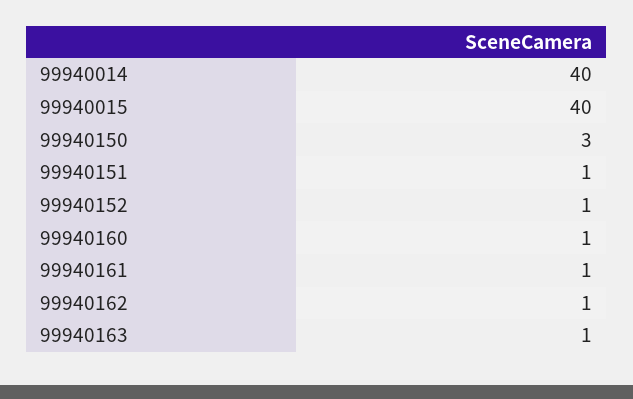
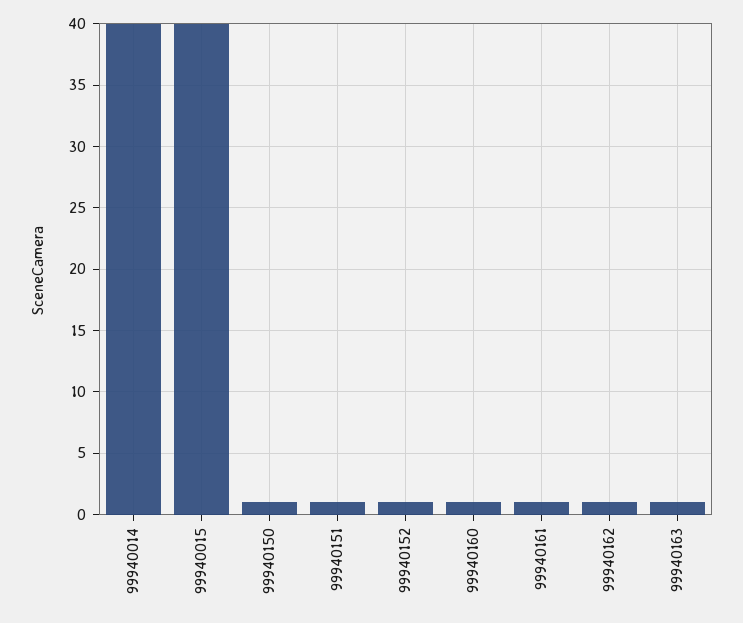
99940150: 3 -> 1

